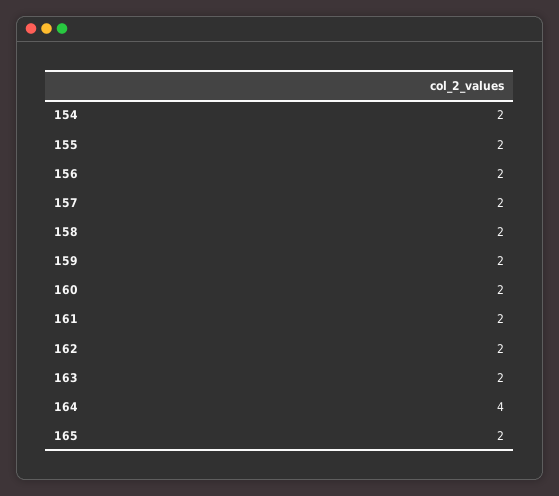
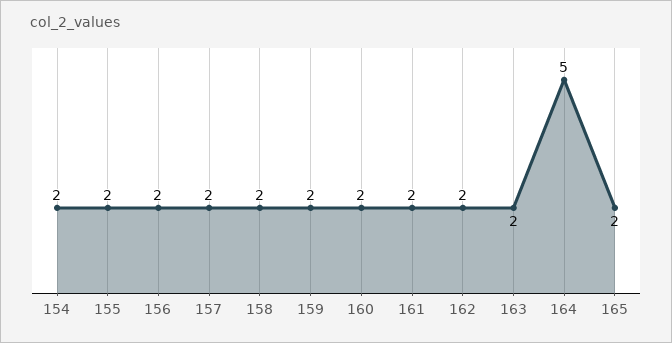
164: 4 -> 5

